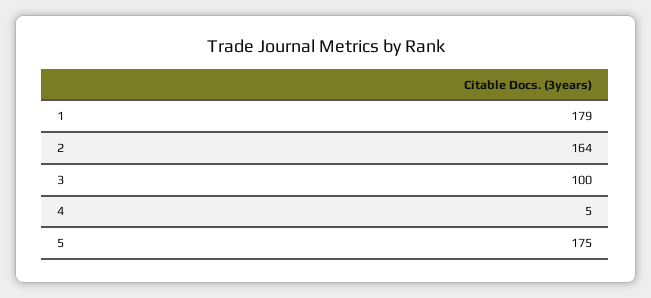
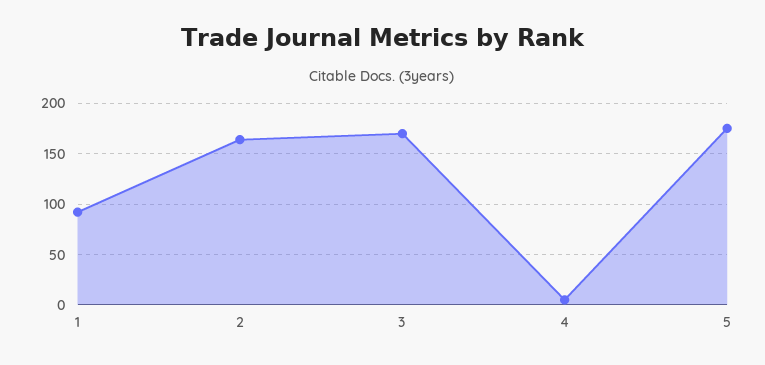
1: 179 -> 90
3: 100 -> 170

